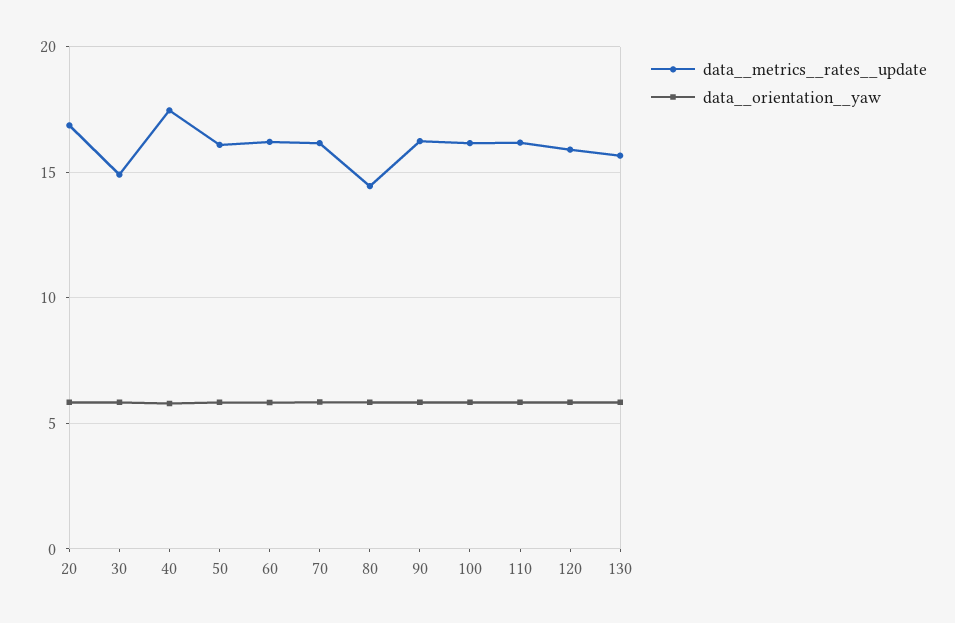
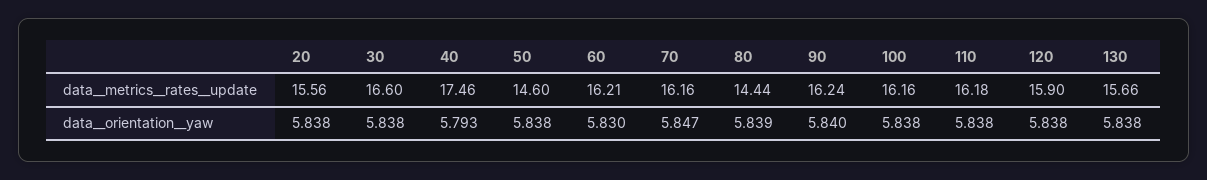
data__metrics__rates__update, 20: 17 -> 15.56
data__metrics__rates__update, 30: 15 -> 16.6
data__metrics__rates__update, 50: 16 -> 14.6

